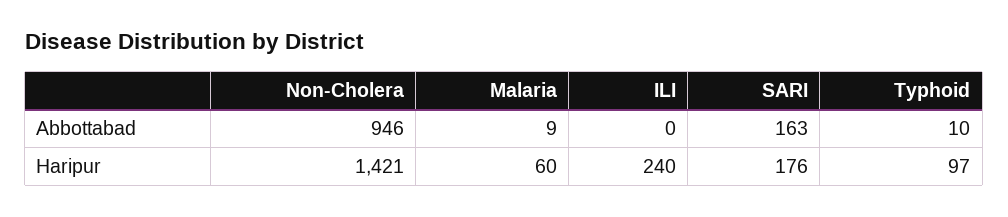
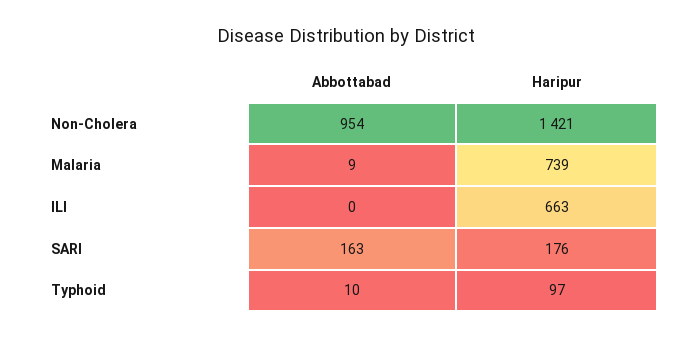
Non-Cholera, Abbottabad: 946 -> 954
Malaria, Haripur: 60 -> 739
ILI, Haripur: 240 -> 663

